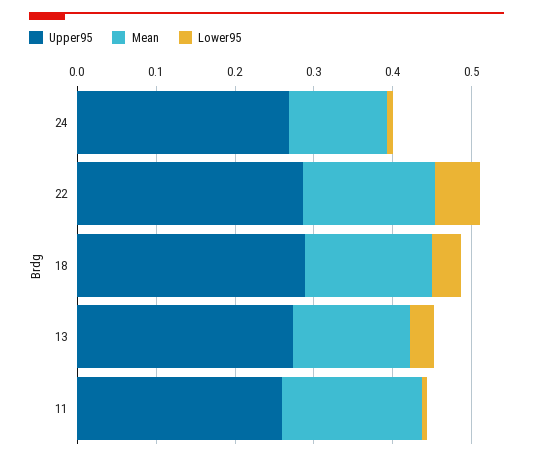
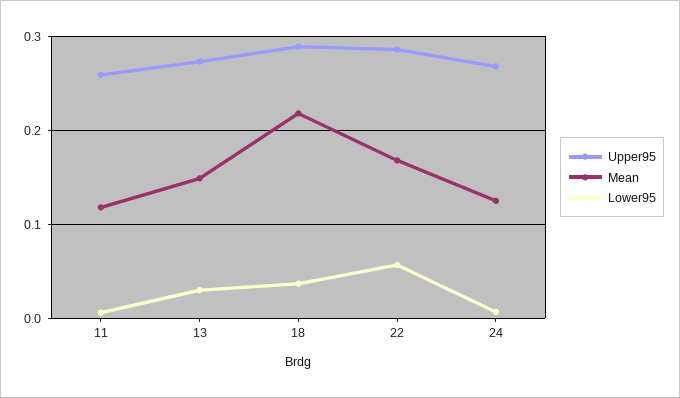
Mean, 18: 0.16 -> 0.22
Mean, 11: 0.18 -> 0.12

